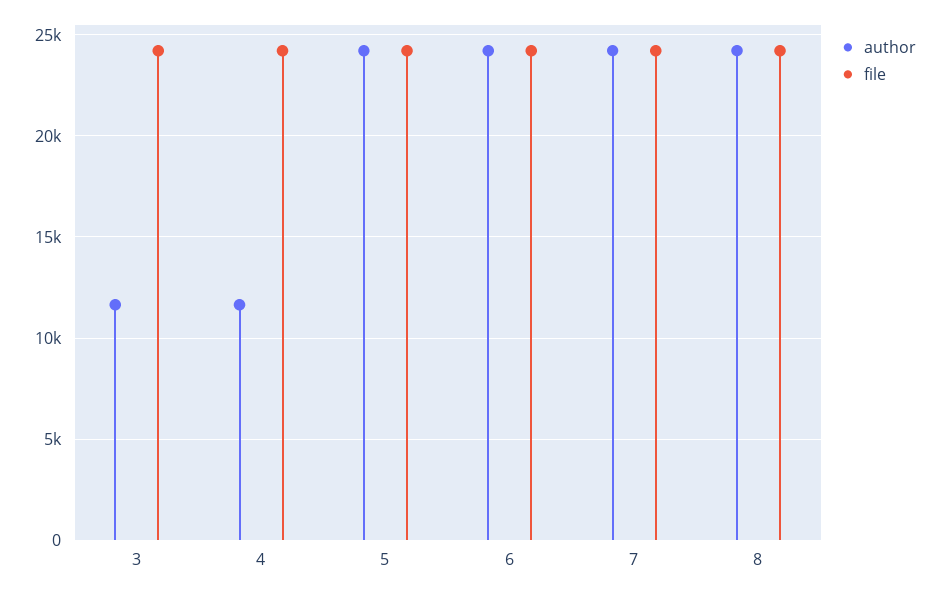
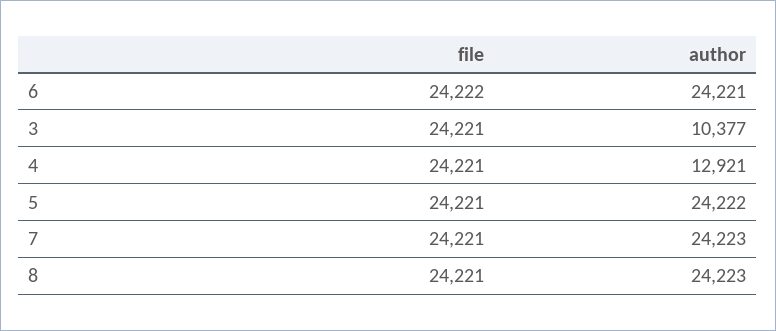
author, 3: 11500 -> 10377
author, 4: 11500 -> 12921

